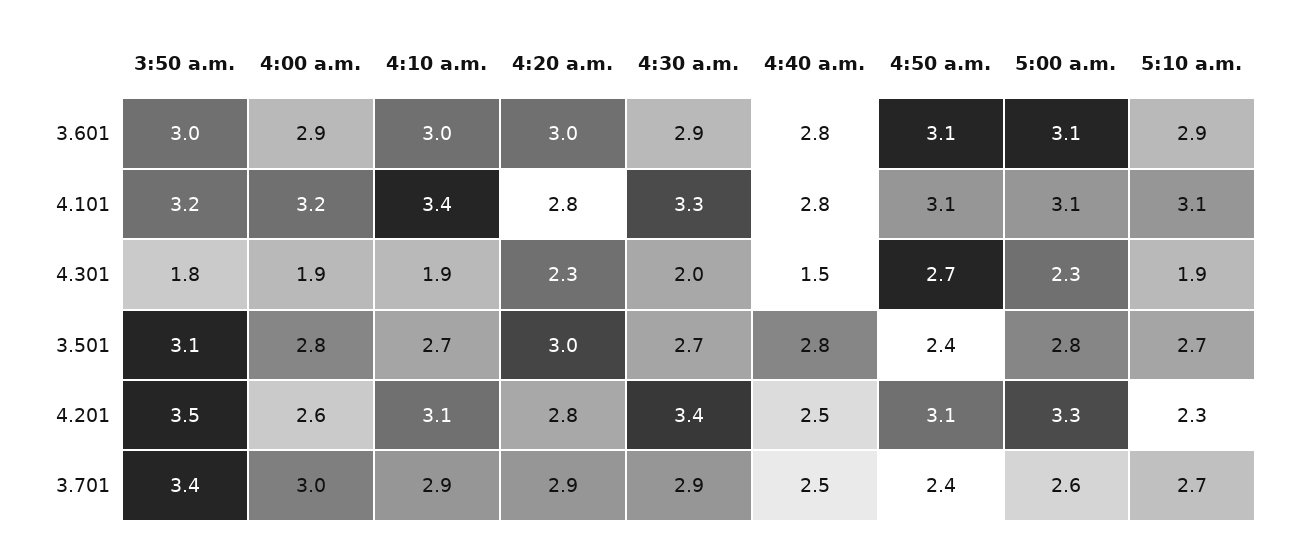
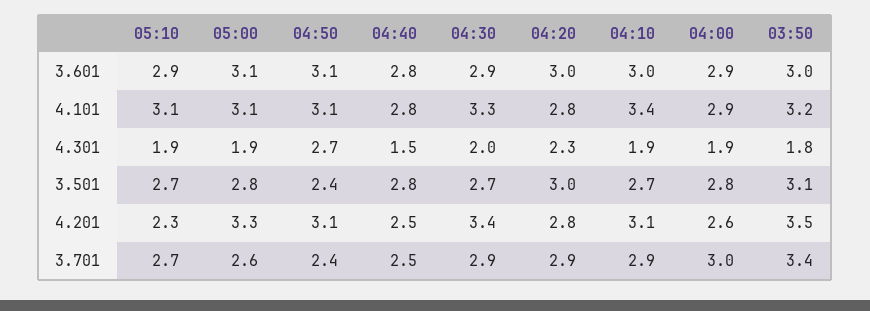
4:00 a.m., 4.101: 3.2 -> 2.9
5:00 a.m., 4.301: 2.3 -> 1.9

